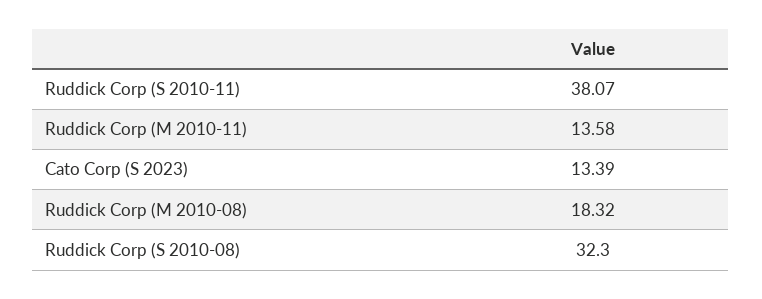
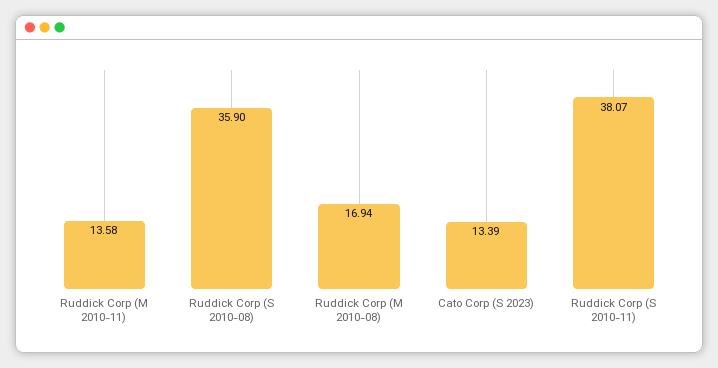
Ruddick Corp (M 2010-08): 18.32 -> 16.94
Ruddick Corp (S 2010-08): 32.3 -> 35.9

